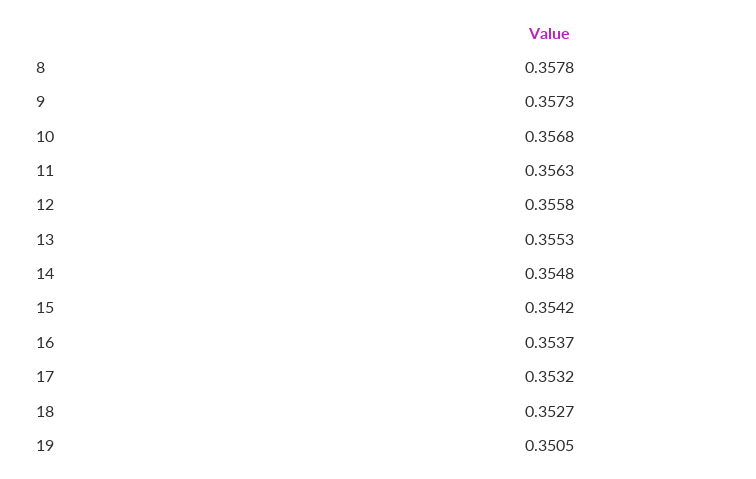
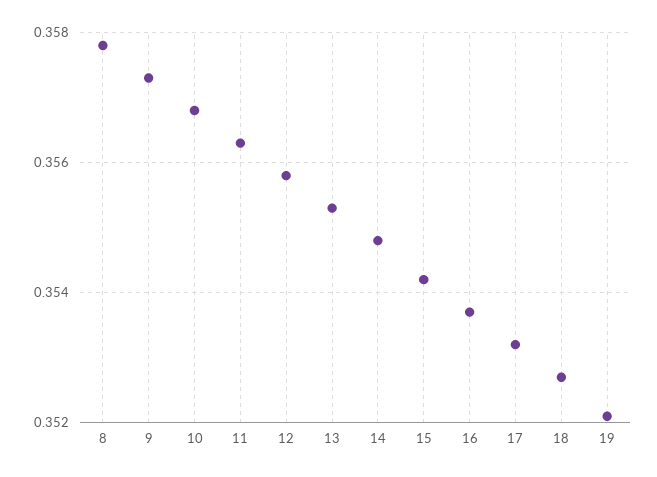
19: 0.3505 -> 0.352

